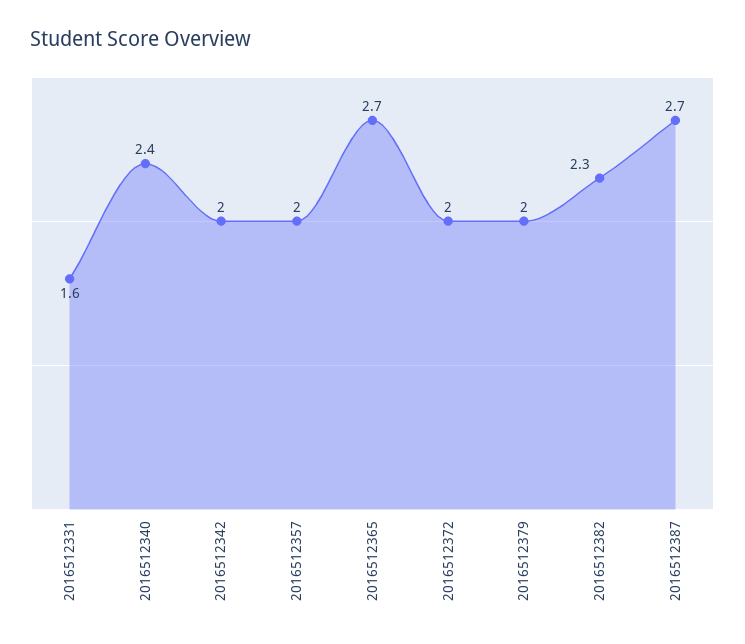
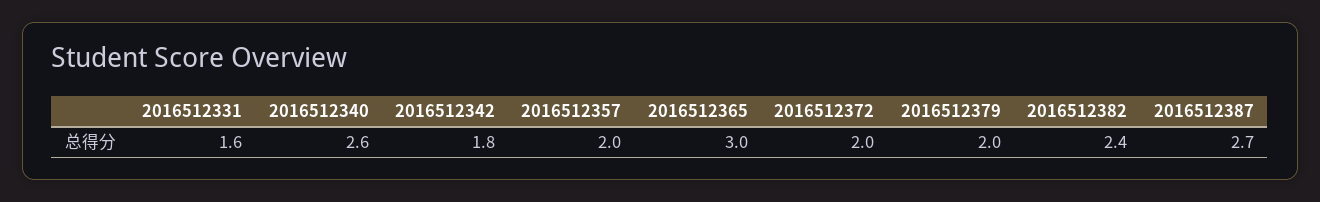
2016512340: 2.4 -> 2.6
2016512342: 2 -> 1.8
2016512365: 2.7 -> 3
2016512382: 2.3 -> 2.4

